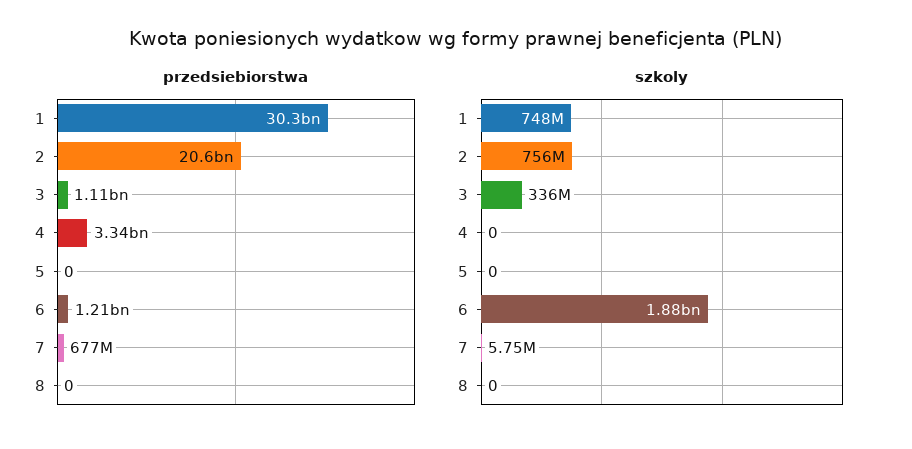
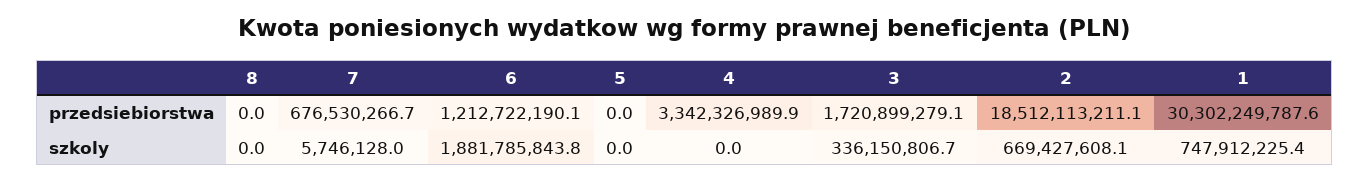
przedsiebiorstwa, 2: 20600000000 -> 18512113211.1
przedsiebiorstwa, 3: 1110000000 -> 1720899279.1
szkoly, 2: 756000000 -> 669427608.1

